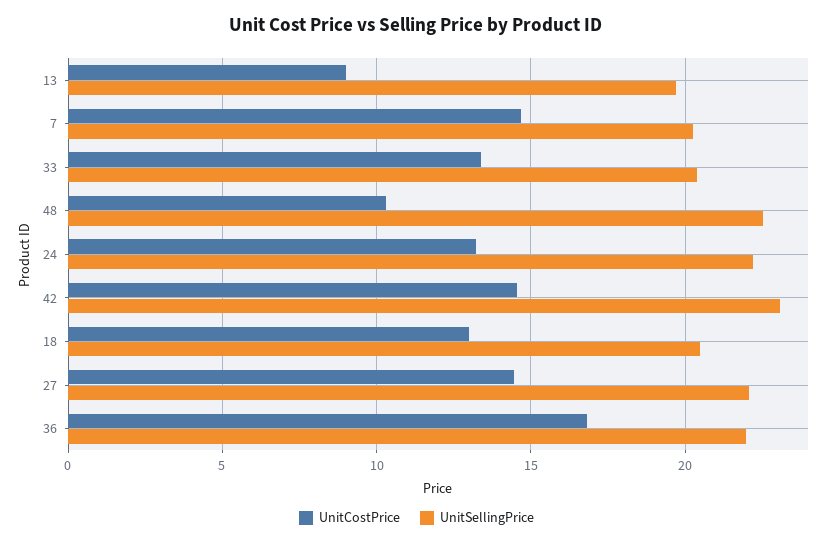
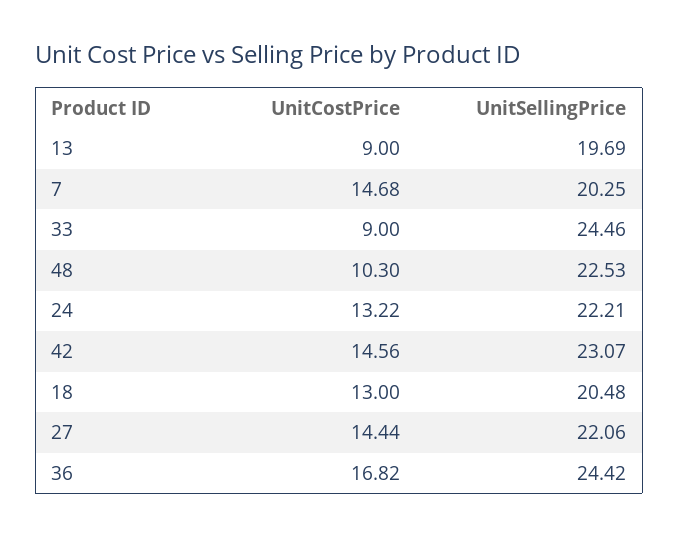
UnitCostPrice, 33: 13.5 -> 9
UnitSellingPrice, 33: 20.5 -> 24.46
UnitSellingPrice, 36: 22 -> 24.42

